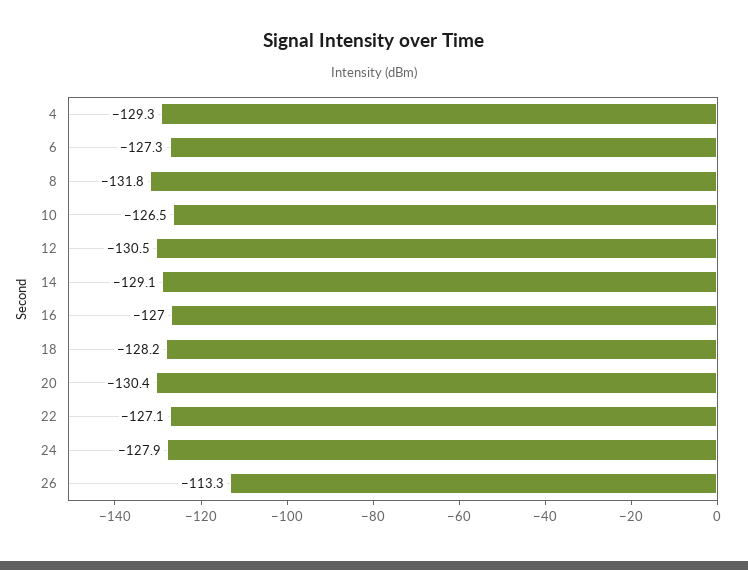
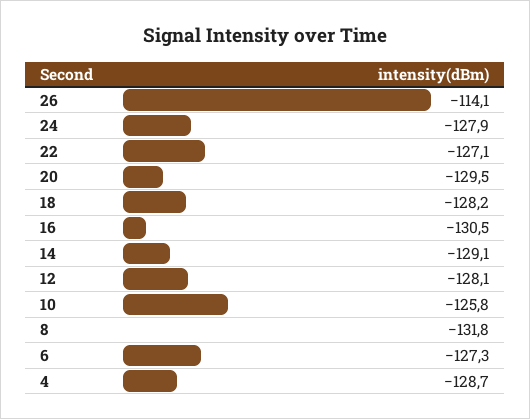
4: -129.3 -> -128.7
10: -126.5 -> -125.8
12: -130.5 -> -128.1
16: -127 -> -130.5
20: -130.4 -> -129.5
26: -113.3 -> -114.1

